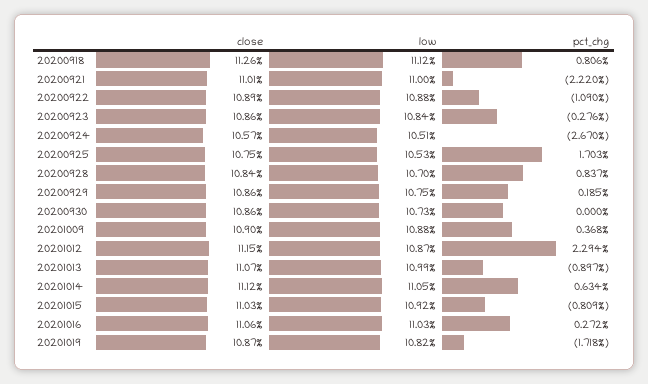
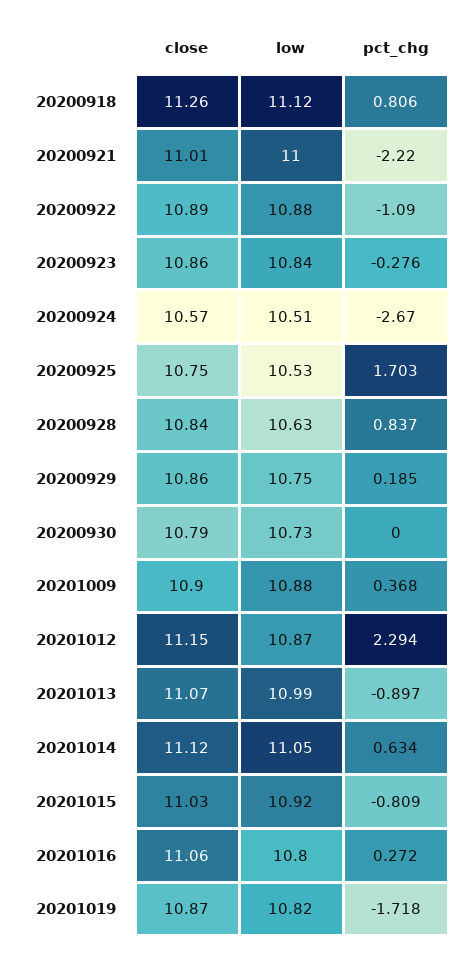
low, 20200928: 10.7 -> 10.63
close, 20200930: 10.86 -> 10.79
low, 20201016: 11.03 -> 10.8

